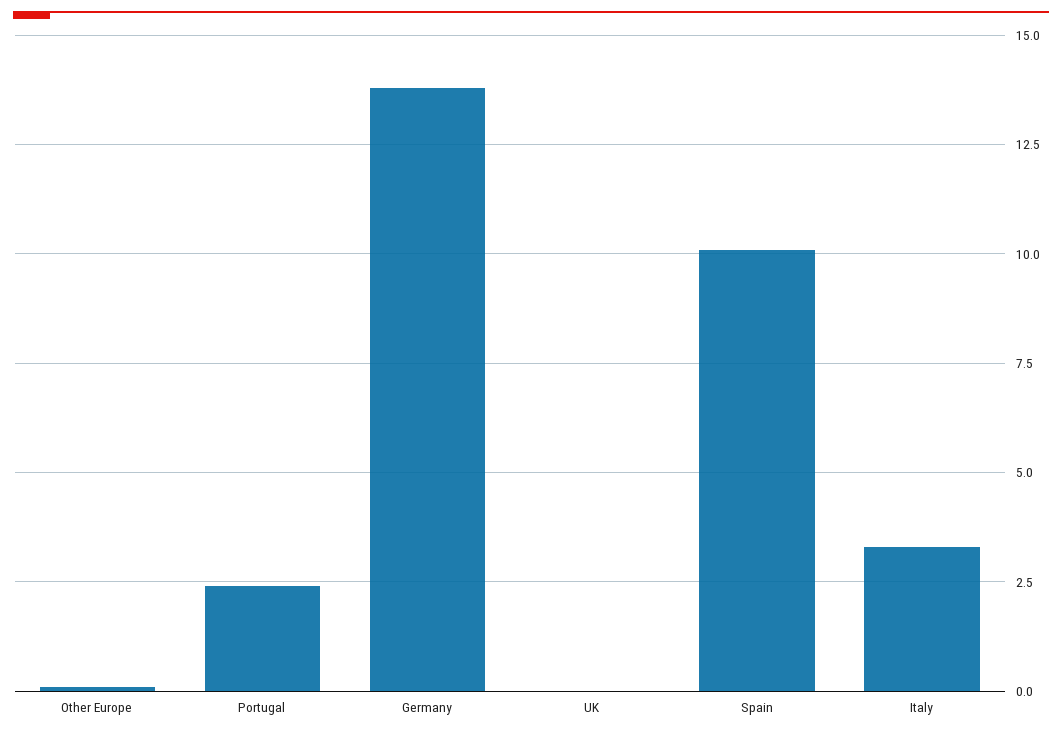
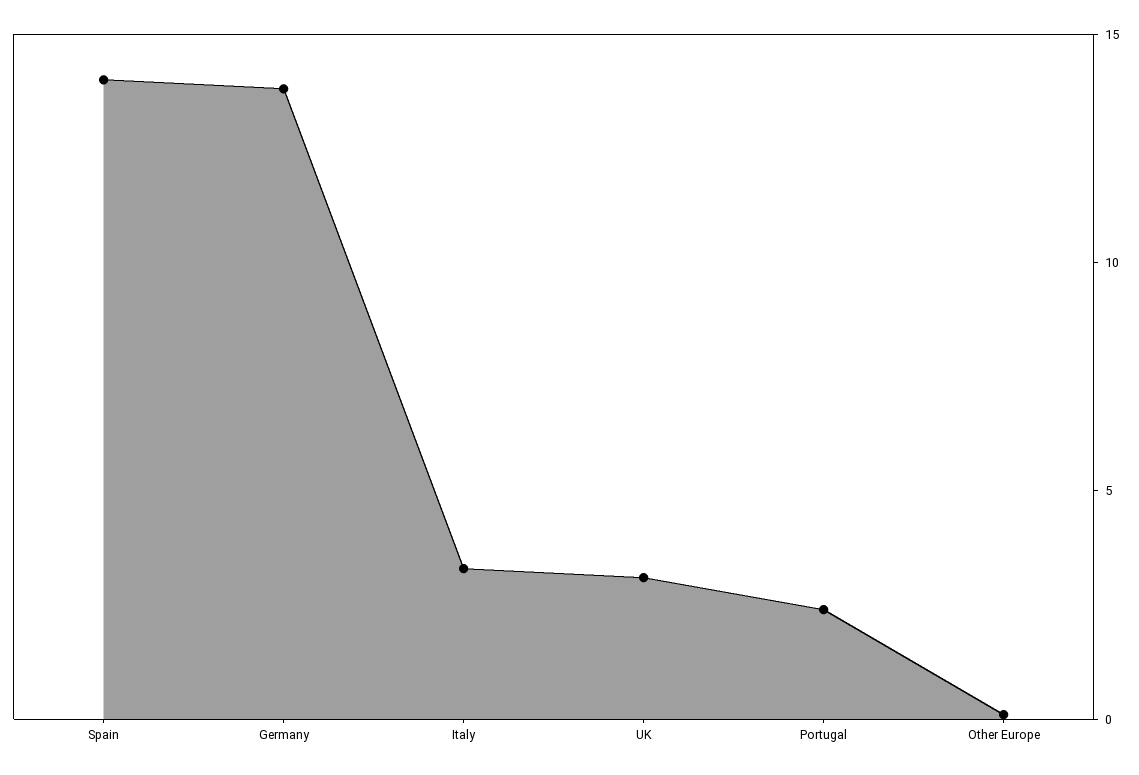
UK: 0 -> 3
Spain: 10 -> 14

